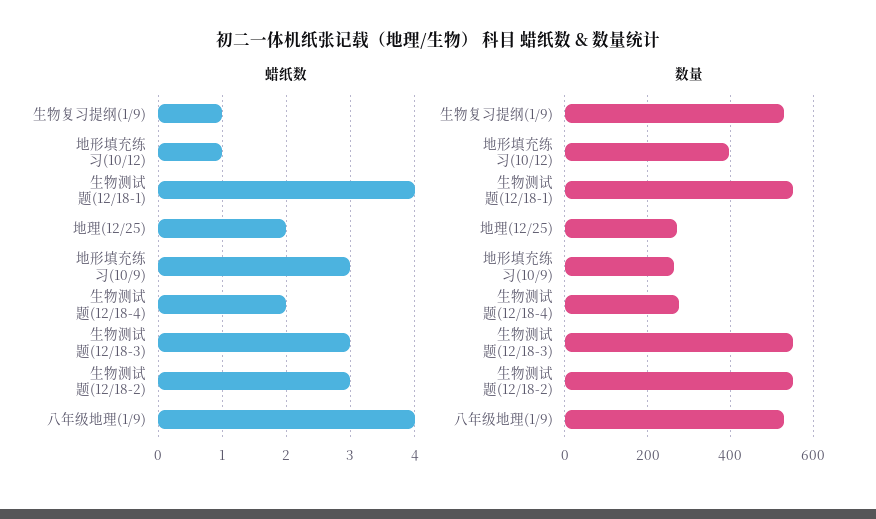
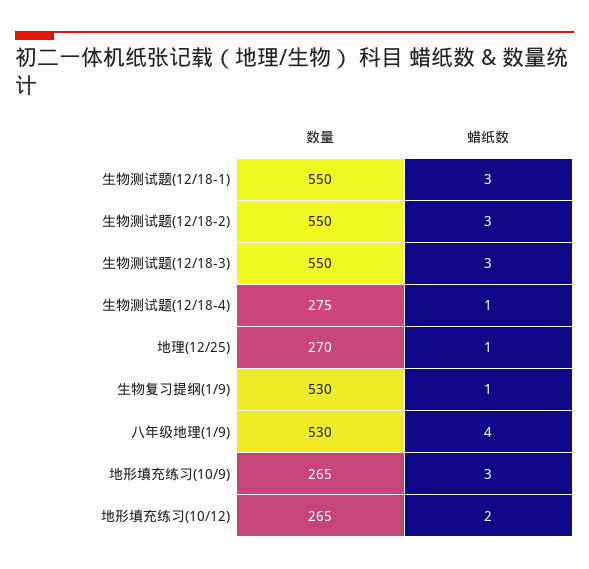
蜡纸数, 地形填充练习(10/12): 1 -> 2
蜡纸数, 生物测试题(12/18-1): 4 -> 3
蜡纸数, 地理(12/25): 2 -> 1
蜡纸数, 生物测试题(12/18-4): 2 -> 1
数量, 地形填充练习(10/12): 400 -> 265

